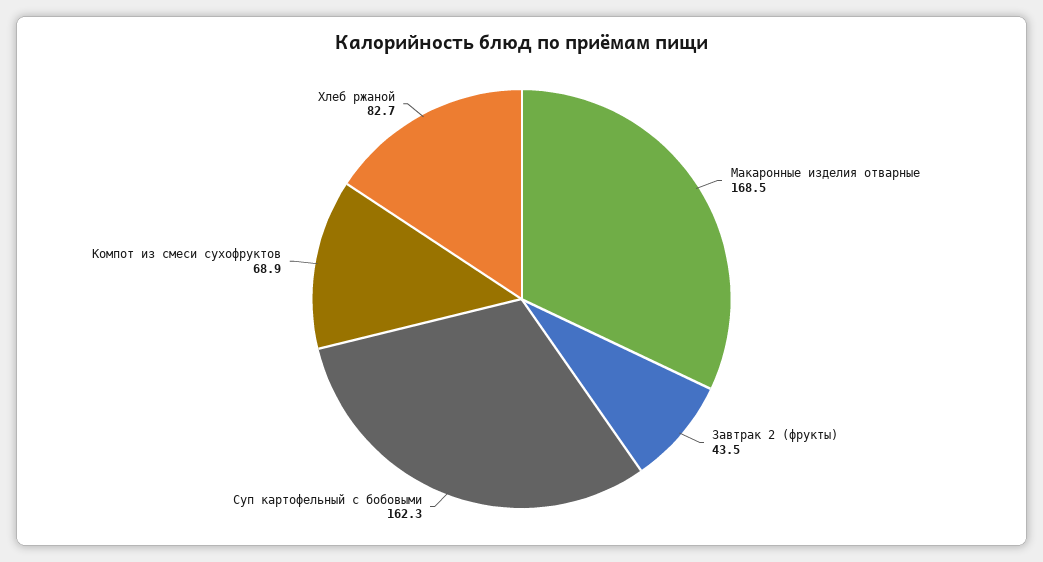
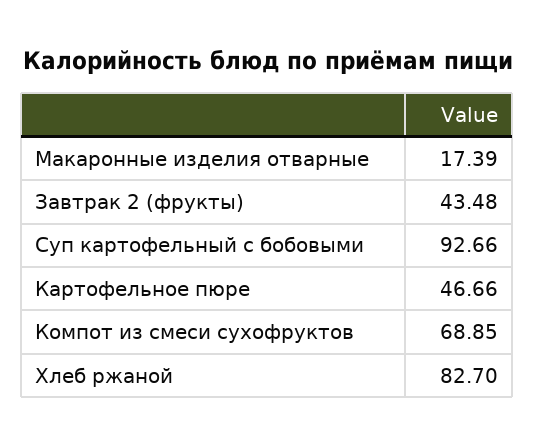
Макаронные изделия отварные: 168.5 -> 17.39
Суп картофельный с бобовыми: 162.3 -> 92.66
Картофельное пюре: none -> 46.66

